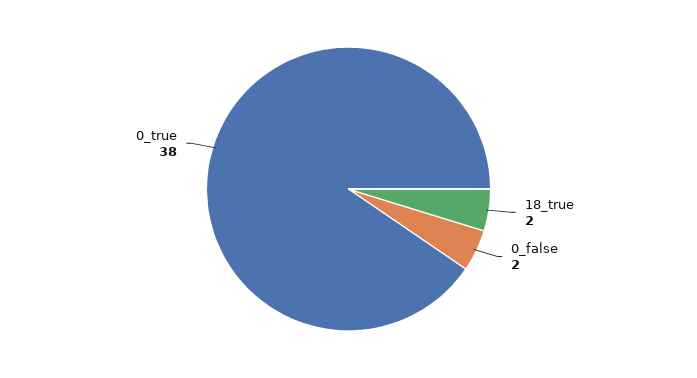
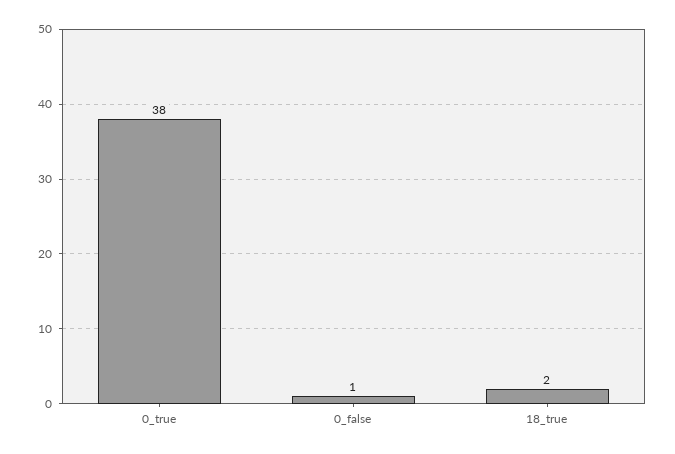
0_false: 2 -> 1

